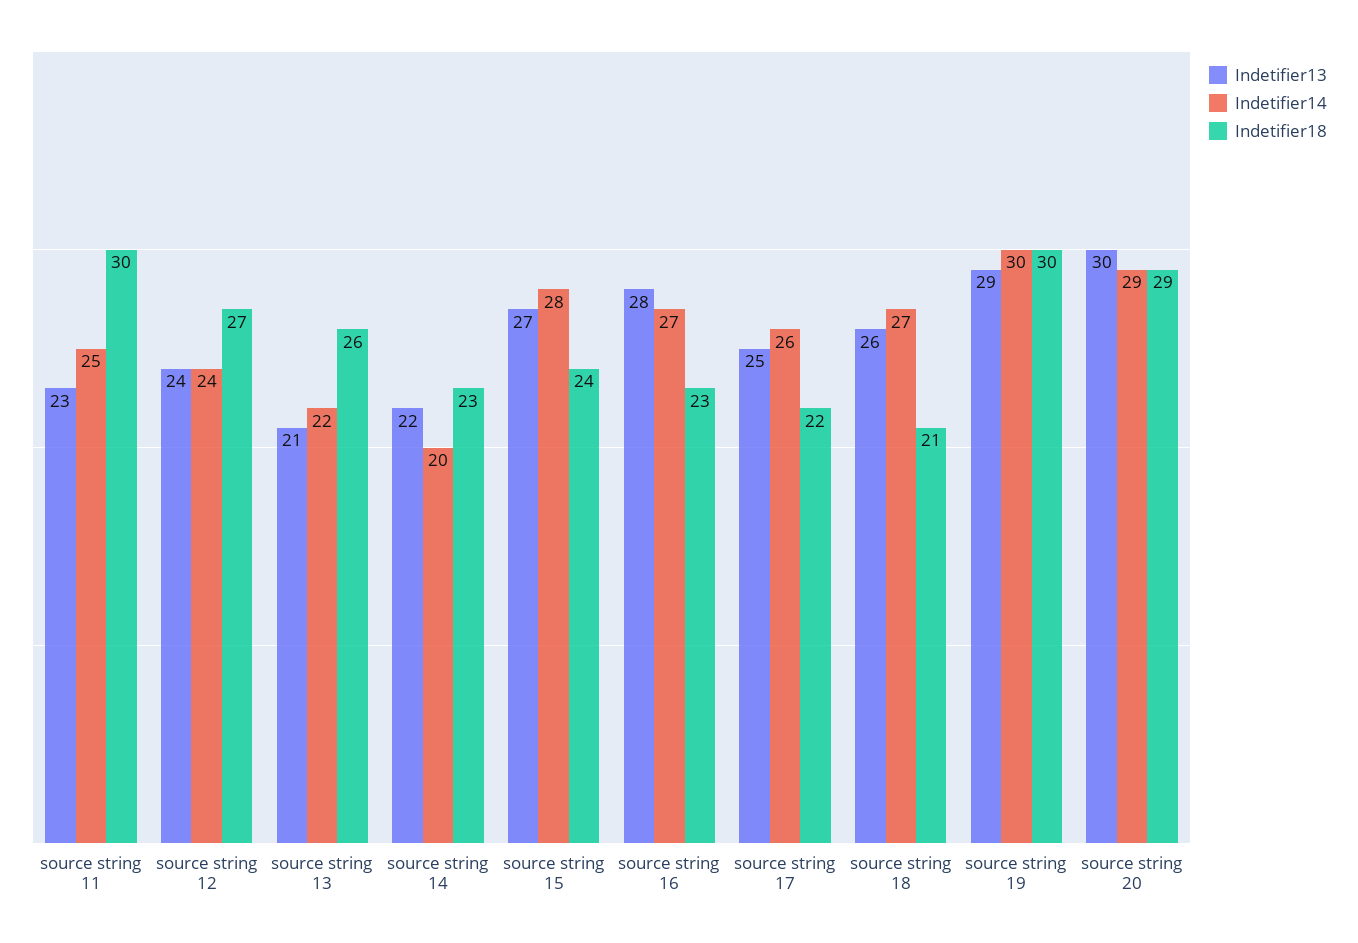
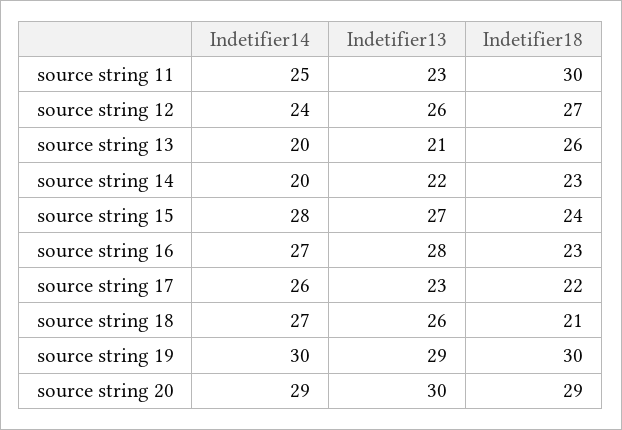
Indetifier13, source string 12: 24 -> 26
Indetifier14, source string 13: 22 -> 20
Indetifier13, source string 17: 25 -> 23

